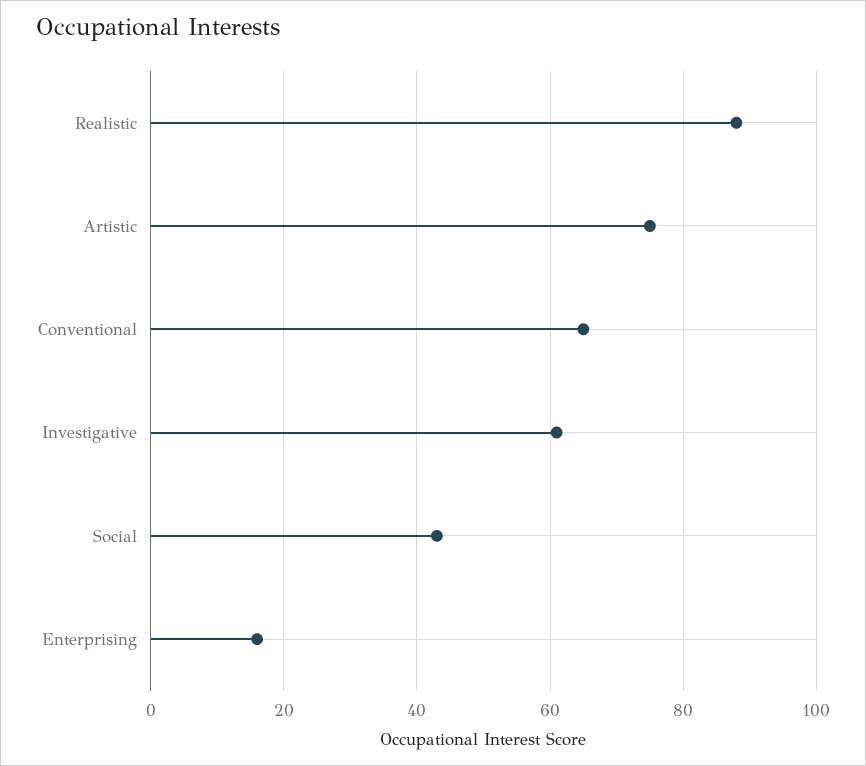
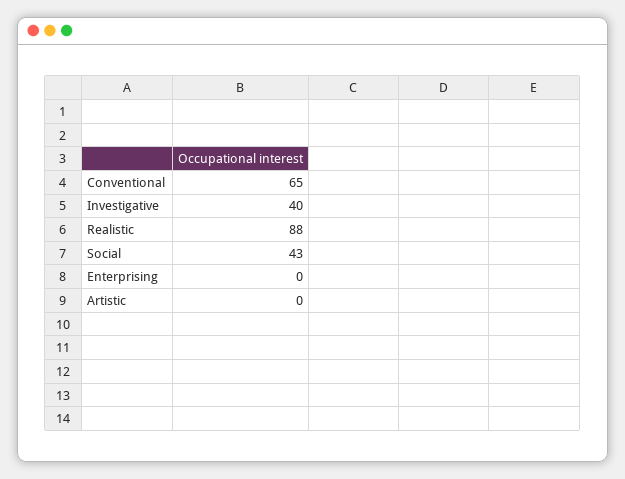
Artistic: 75 -> 0
Investigative: 60 -> 40
Enterprising: 15 -> 0

